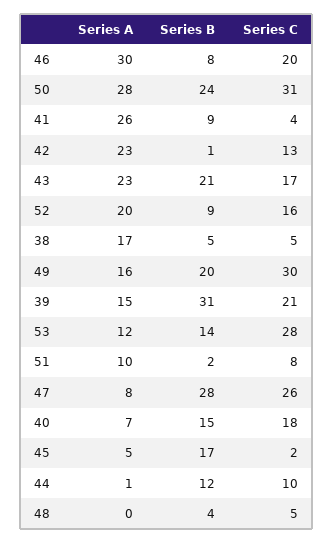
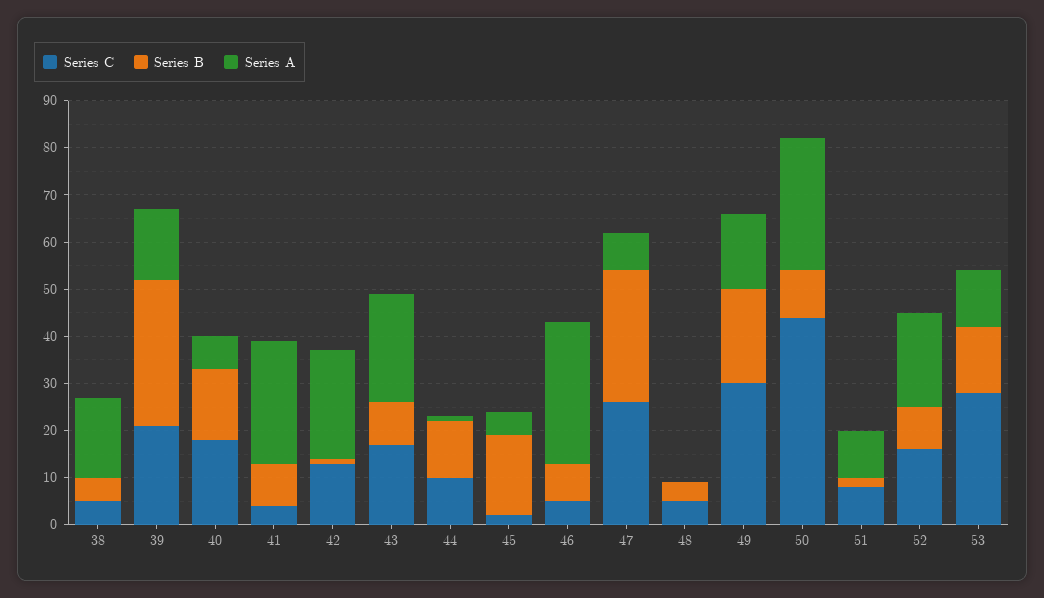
Series C, 46: 20 -> 5
Series B, 50: 24 -> 10
Series C, 50: 31 -> 45
Series B, 43: 21 -> 10

